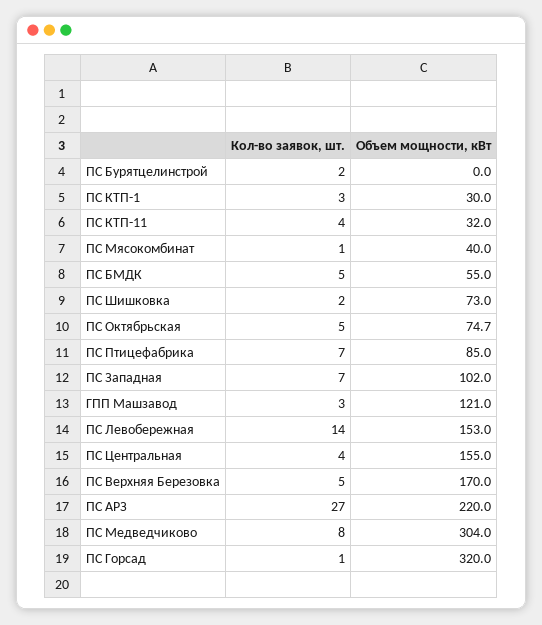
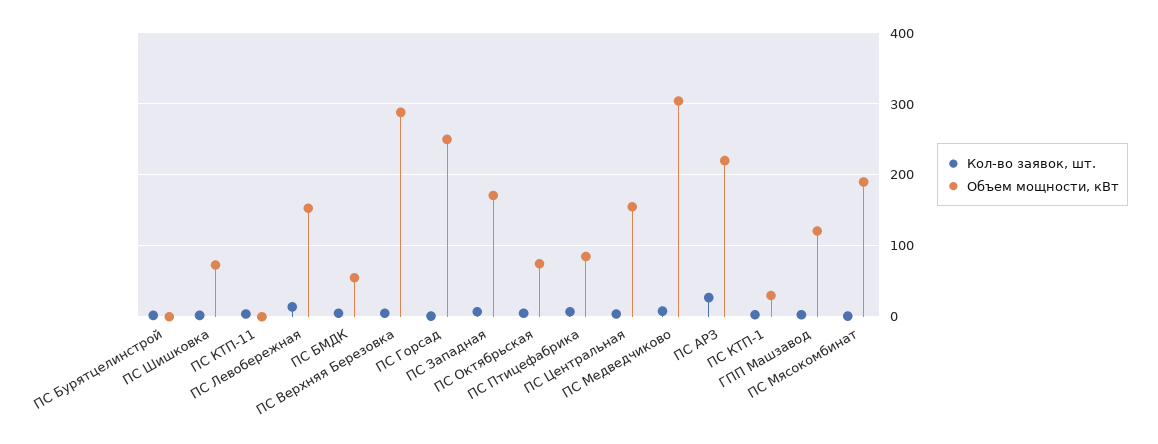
Объем мощности, кВт, ПС КТП-11: 32 -> 0
Объем мощности, кВт, ПС Мясокомбинат: 40 -> 190
Объем мощности, кВт, ПС Западная: 102 -> 170
Объем мощности, кВт, ПС Верхняя Березовка: 170 -> 290
Объем мощности, кВт, ПС Горсад: 320 -> 250

